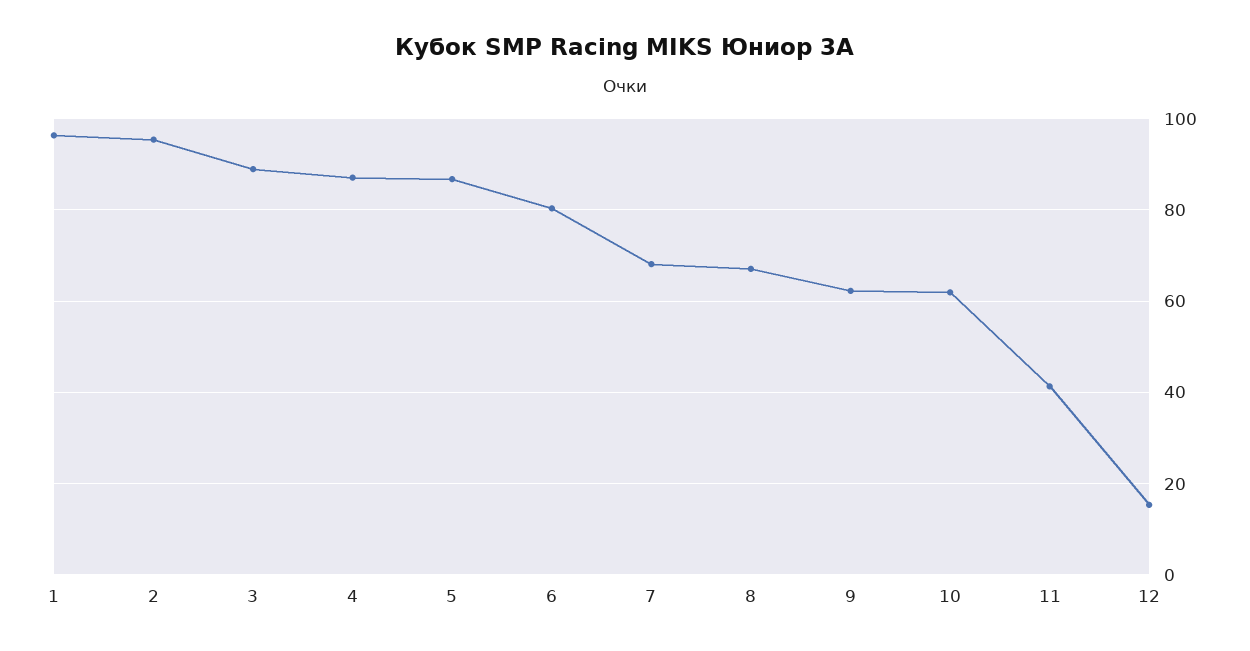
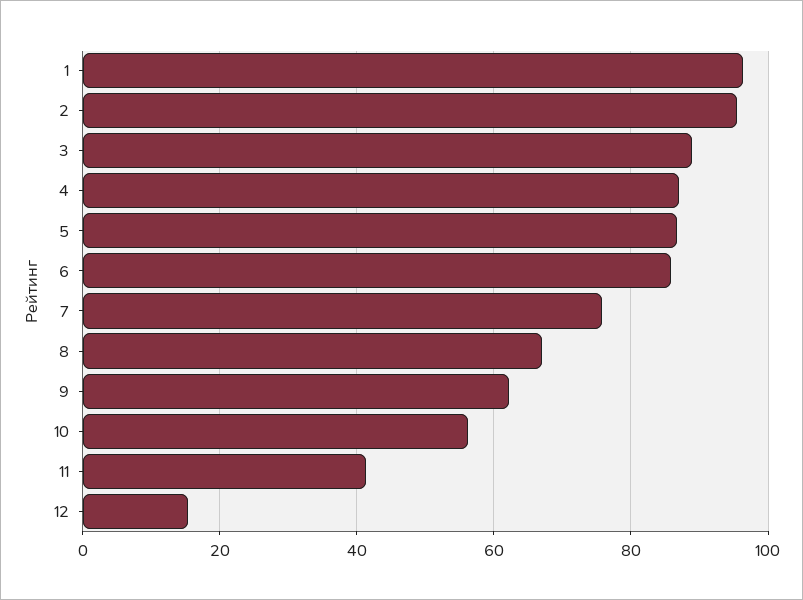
6: 80 -> 86
7: 68 -> 76
10: 62 -> 56

